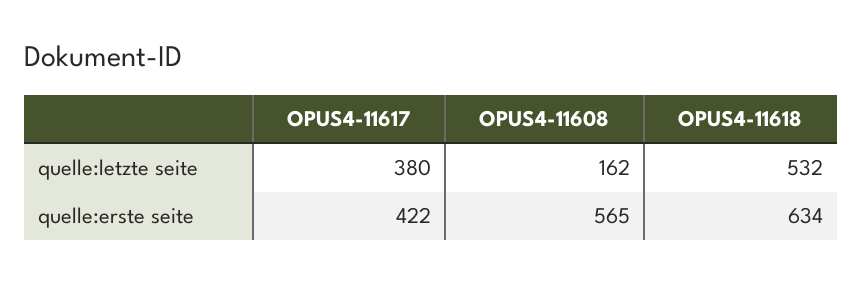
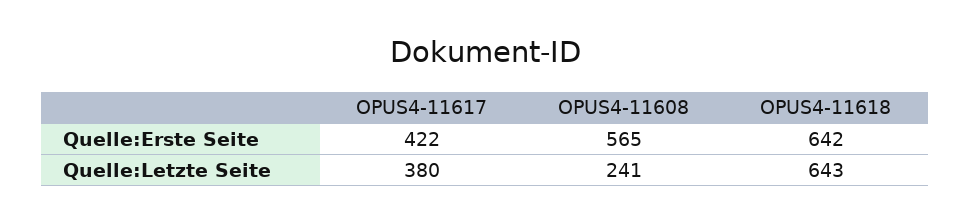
OPUS4-11608, quelle:letzte seite: 162 -> 241
OPUS4-11618, quelle:letzte seite: 532 -> 643
OPUS4-11618, quelle:erste seite: 634 -> 642

